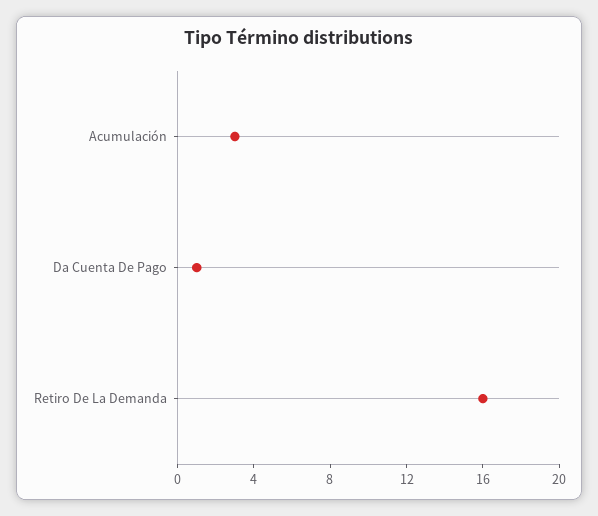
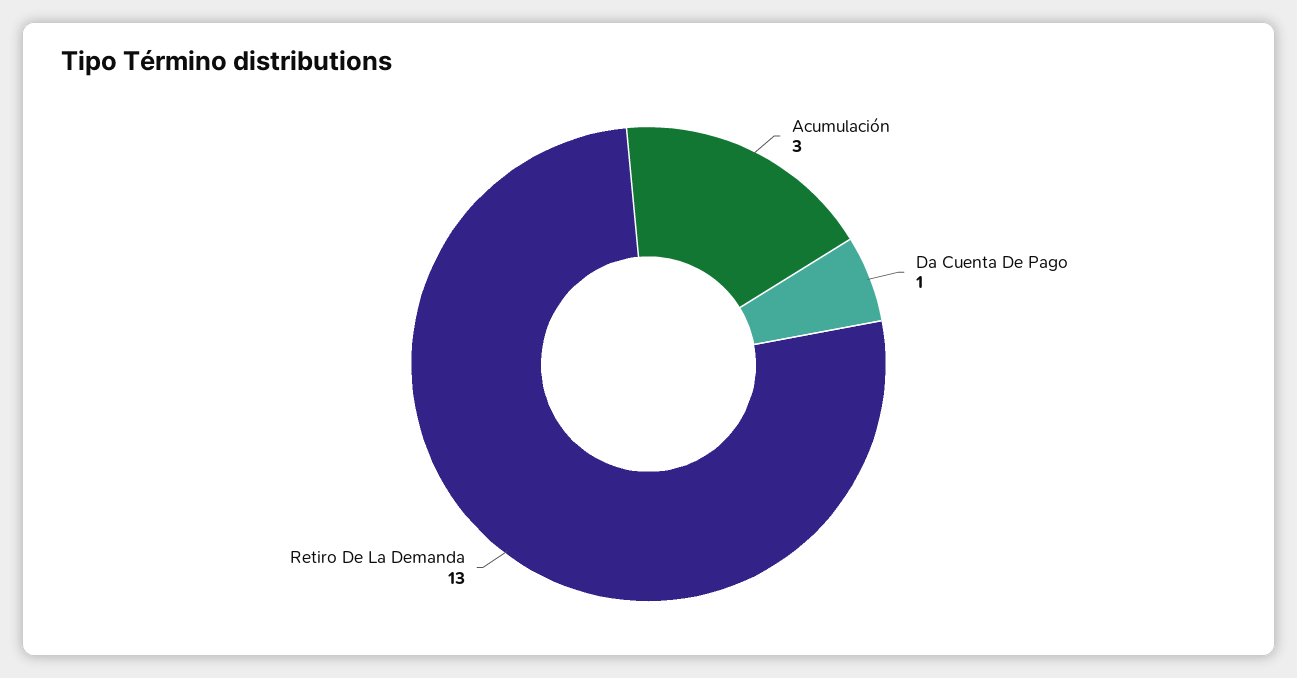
Retiro De La Demanda: 16 -> 13

